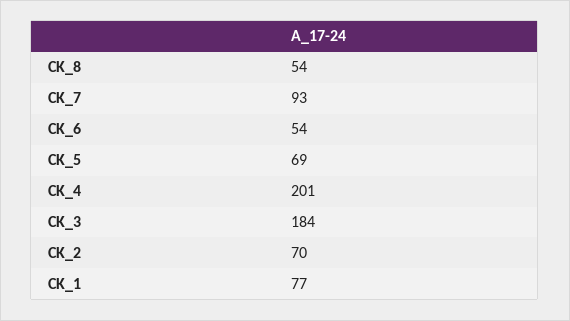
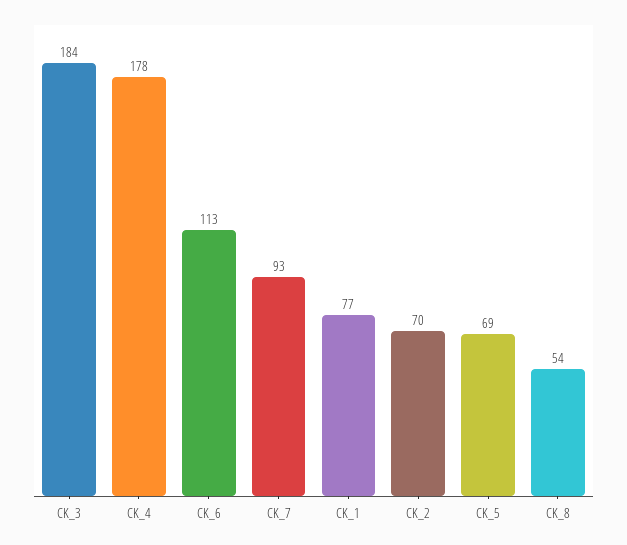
CK_6: 54 -> 113
CK_4: 201 -> 178

